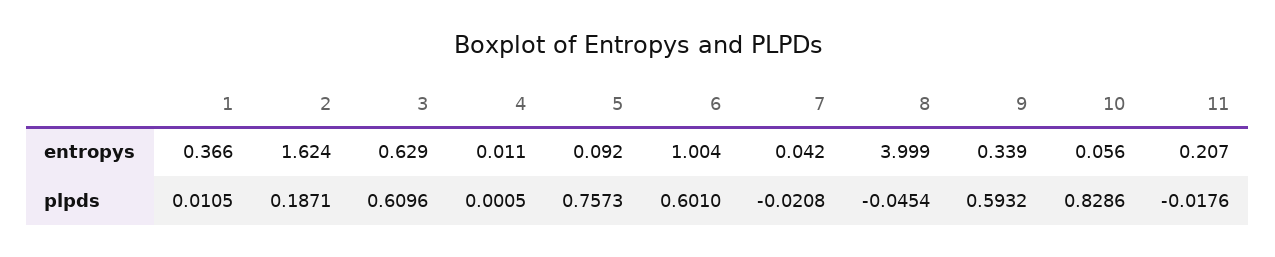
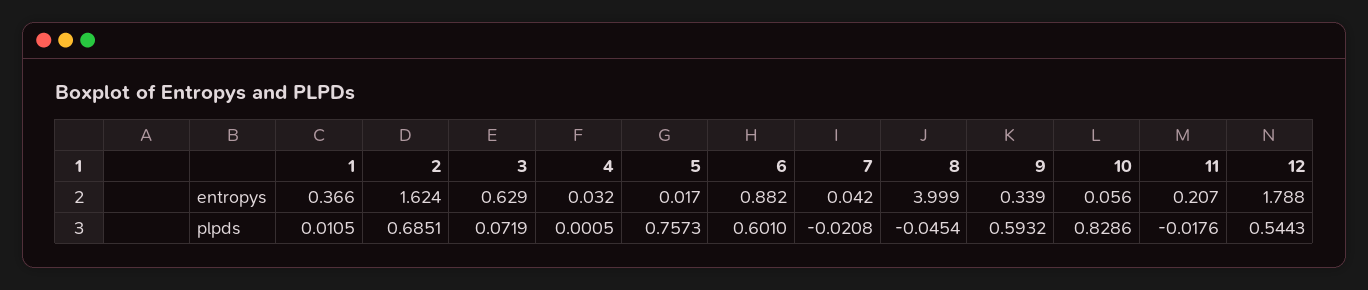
4, entropys: 0.011 -> 0.032
5, entropys: 0.092 -> 0.017
6, entropys: 1.004 -> 0.882
2, plpds: 0.1871 -> 0.6851
3, plpds: 0.6096 -> 0.0719
12, entropys: none -> 1.788
12, plpds: none -> 0.5443

